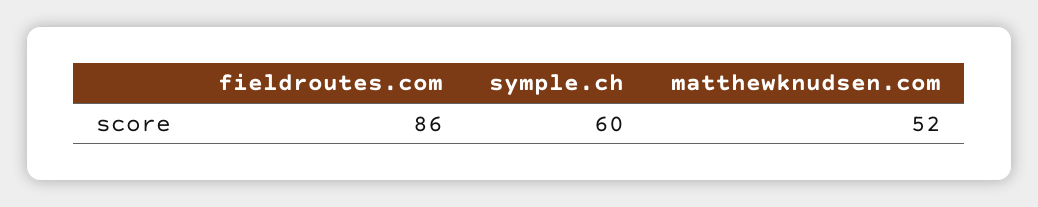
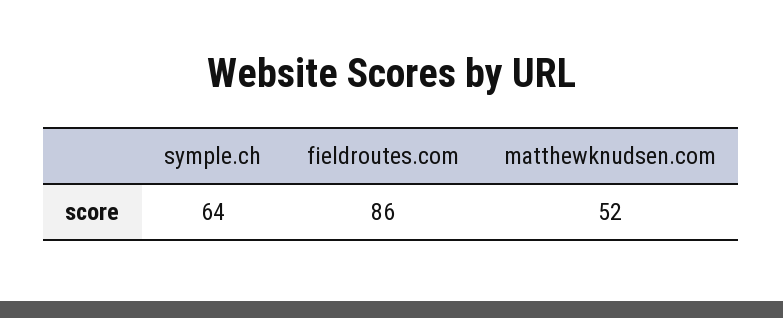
symple.ch: 60 -> 64

